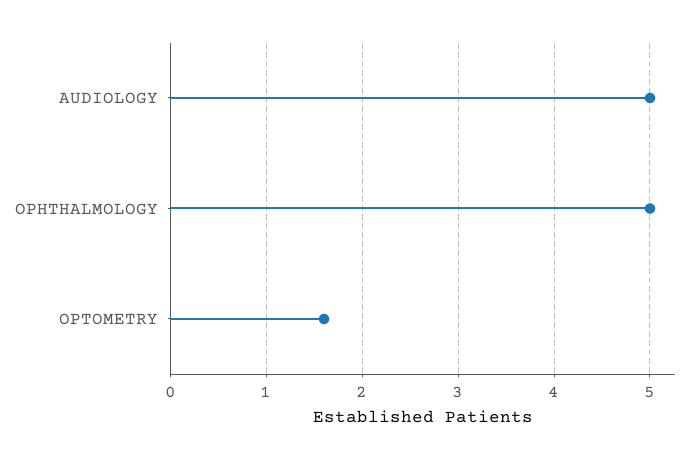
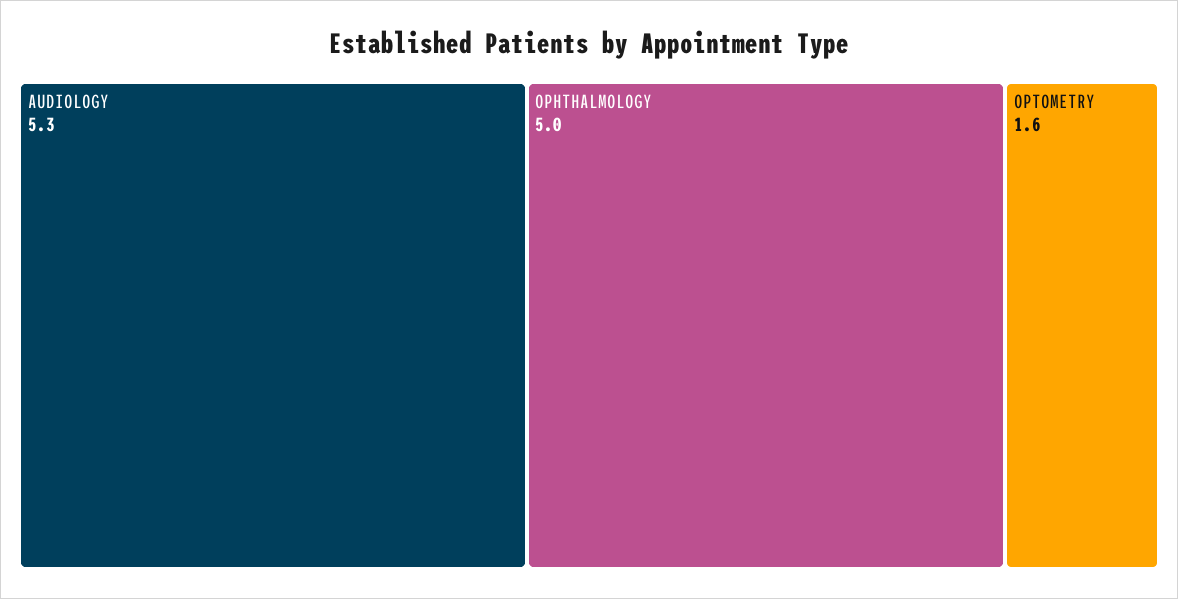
AUDIOLOGY: 5 -> 5.3

